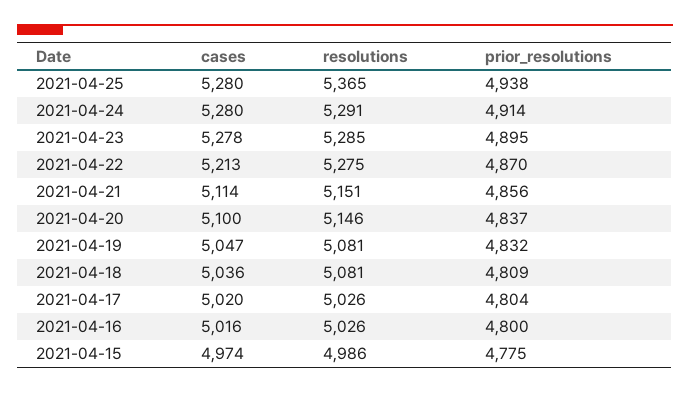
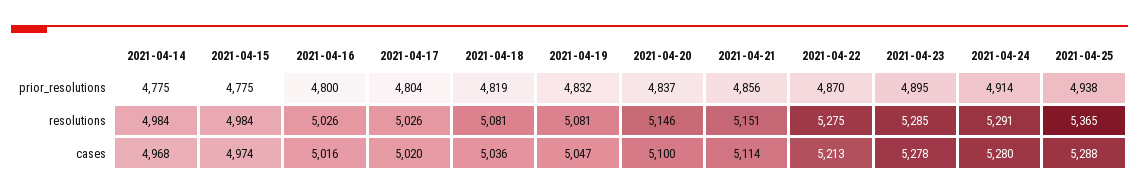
cases, 2021-04-25: 5280 -> 5288
prior_resolutions, 2021-04-18: 4809 -> 4819
resolutions, 2021-04-15: 4986 -> 4984
prior_resolutions, 2021-04-14: none -> 4775
resolutions, 2021-04-14: none -> 4984
cases, 2021-04-14: none -> 4968

